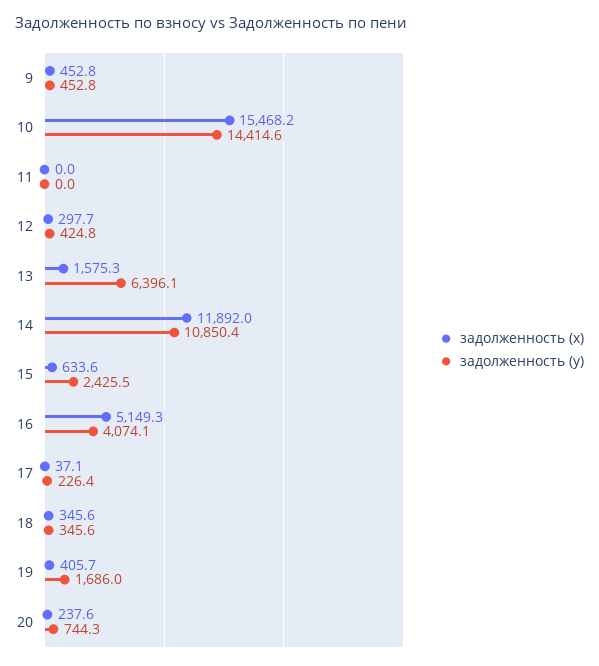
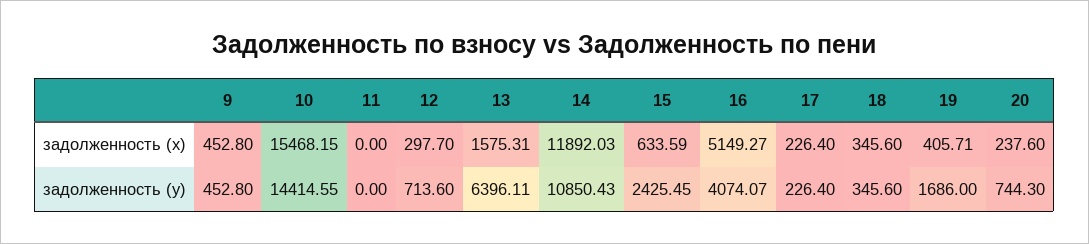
задолженность (y), 12: 424.8 -> 713.6
задолженность (x), 17: 37.1 -> 226.4

